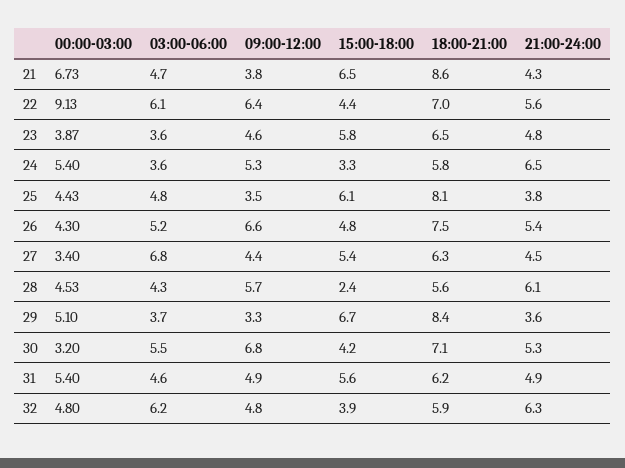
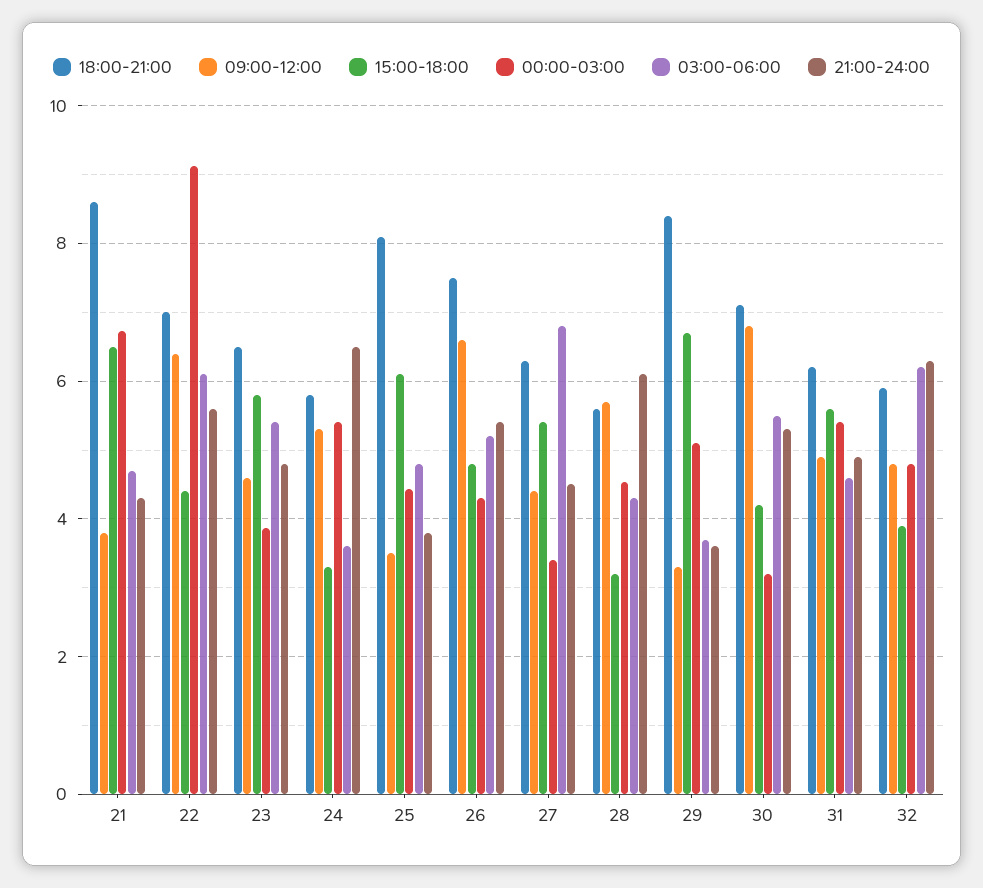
03:00-06:00, 23: 3.6 -> 5.4
15:00-18:00, 28: 2.4 -> 3.2

